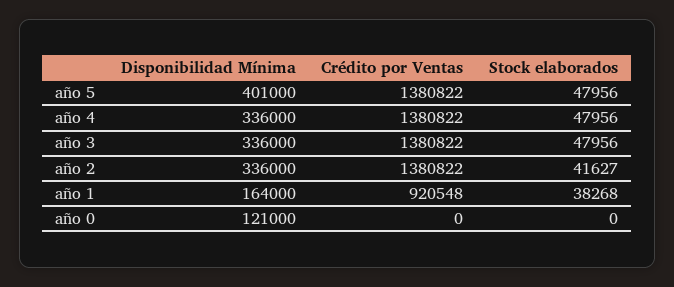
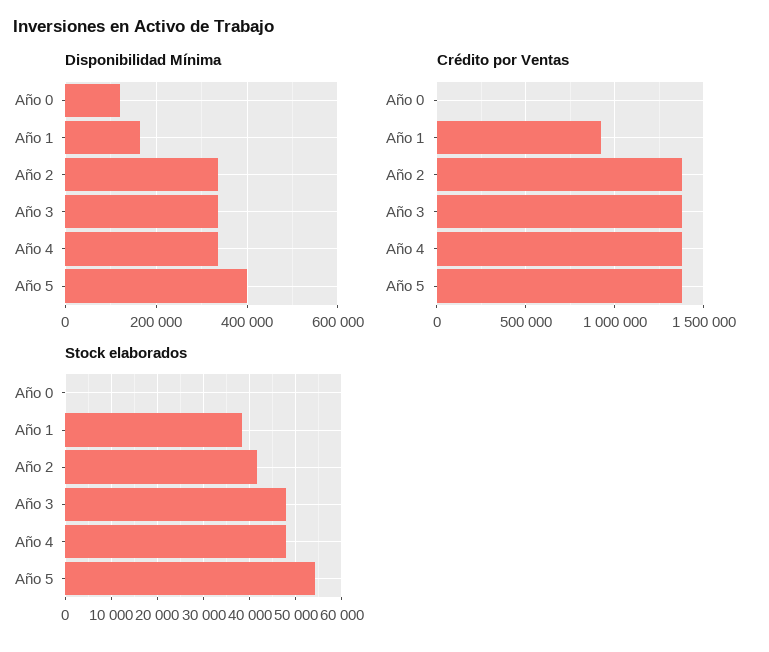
Stock elaborados, año 5: 47956 -> 54000

